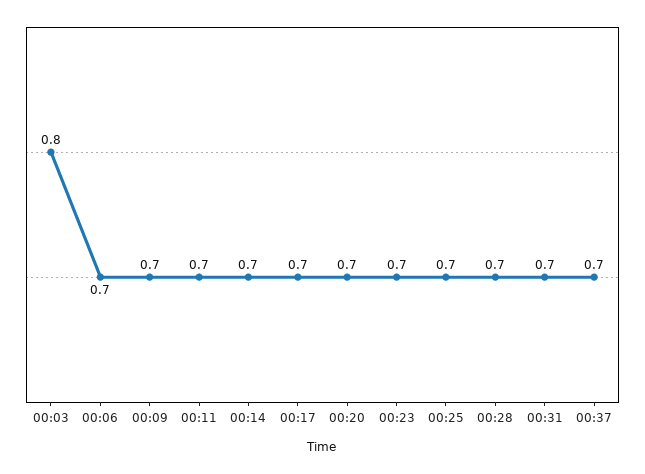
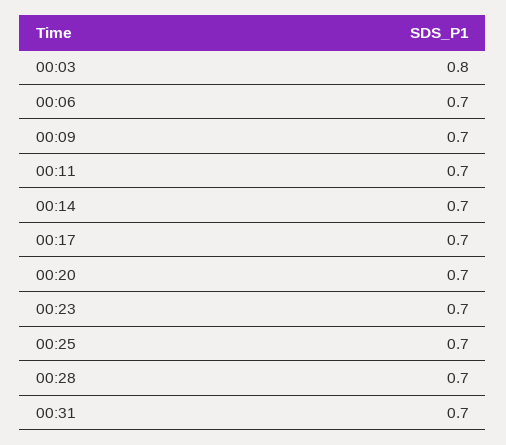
00:37: 0.7 -> none

